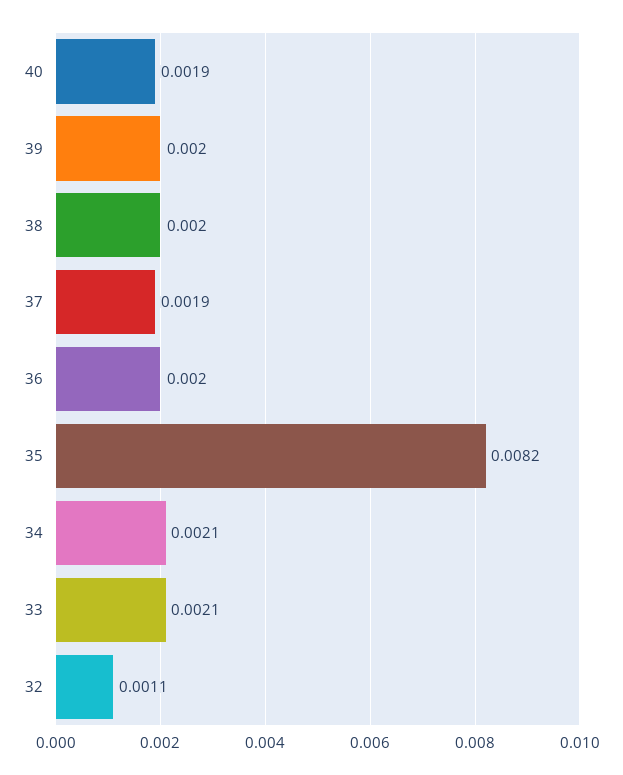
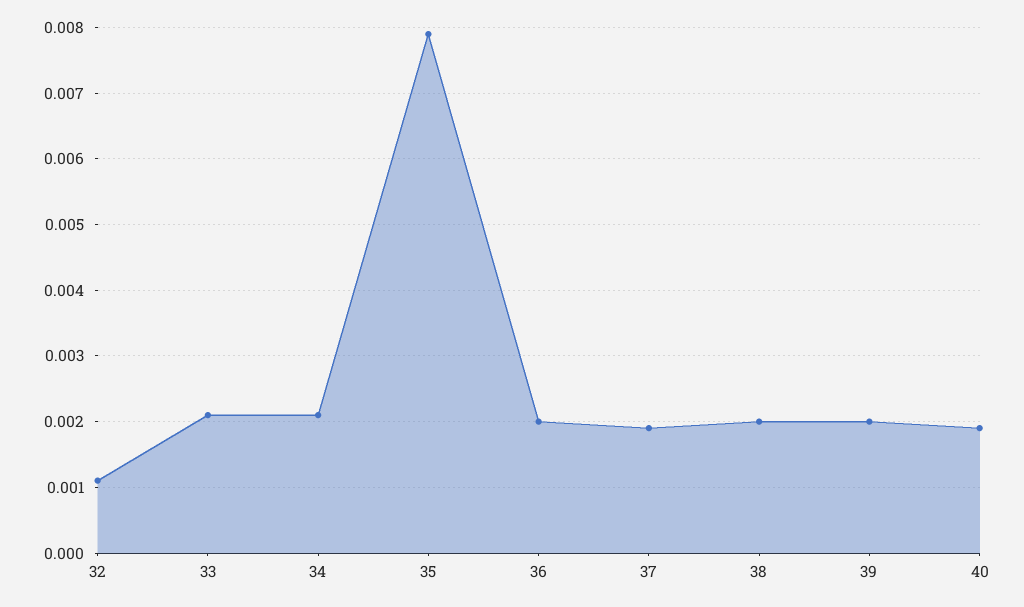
35: 0.0082 -> 0.0079

